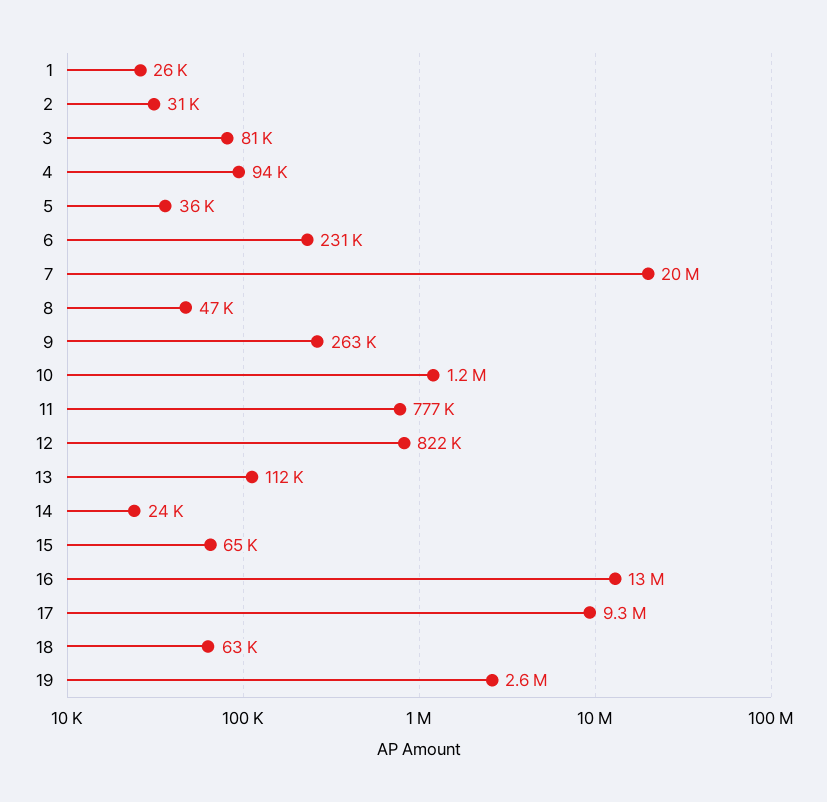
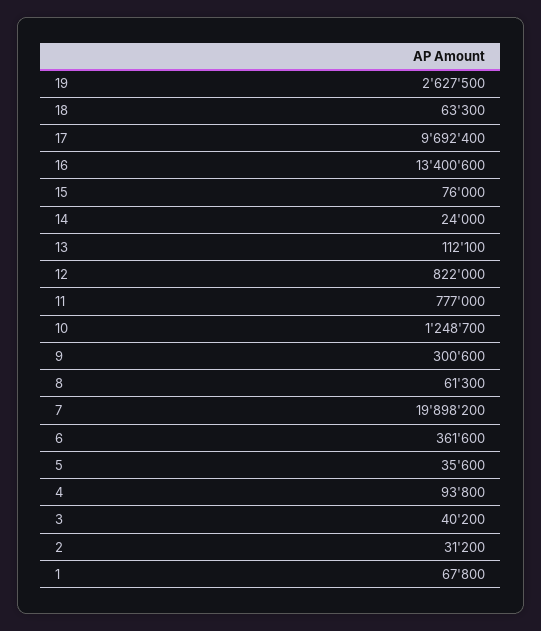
1: 26000 -> 67800
3: 81000 -> 40200
6: 231000 -> 361600
8: 47000 -> 61300
9: 263000 -> 300600
15: 65000 -> 76000
17: 9300000 -> 9692400

